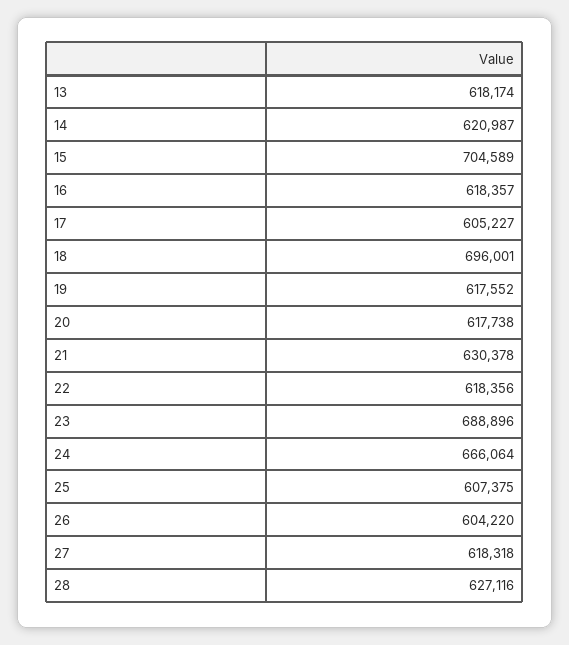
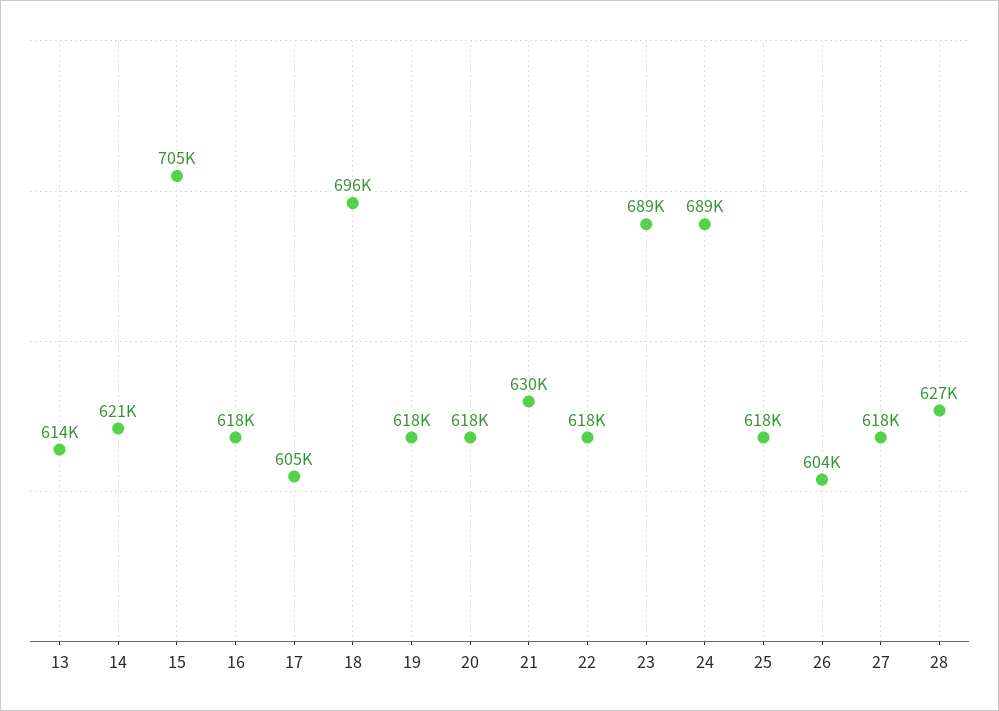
13: 618174 -> 614000
24: 666064 -> 689000
25: 607375 -> 618000

